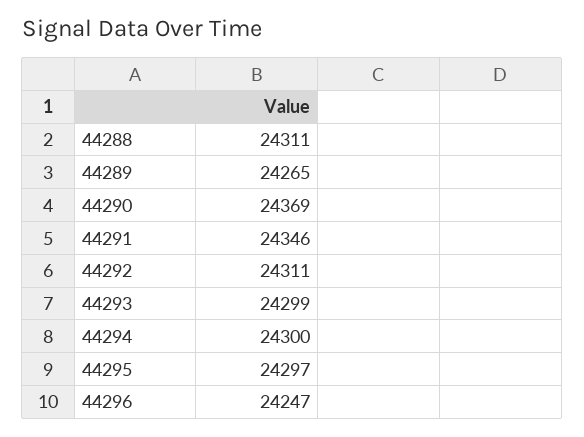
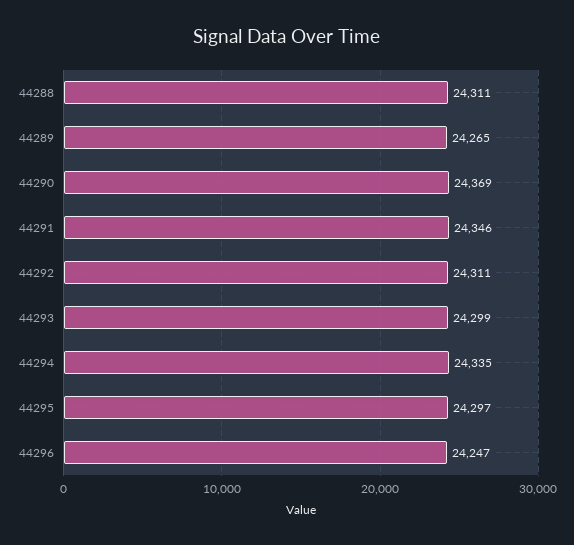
44294: 24300 -> 24335

